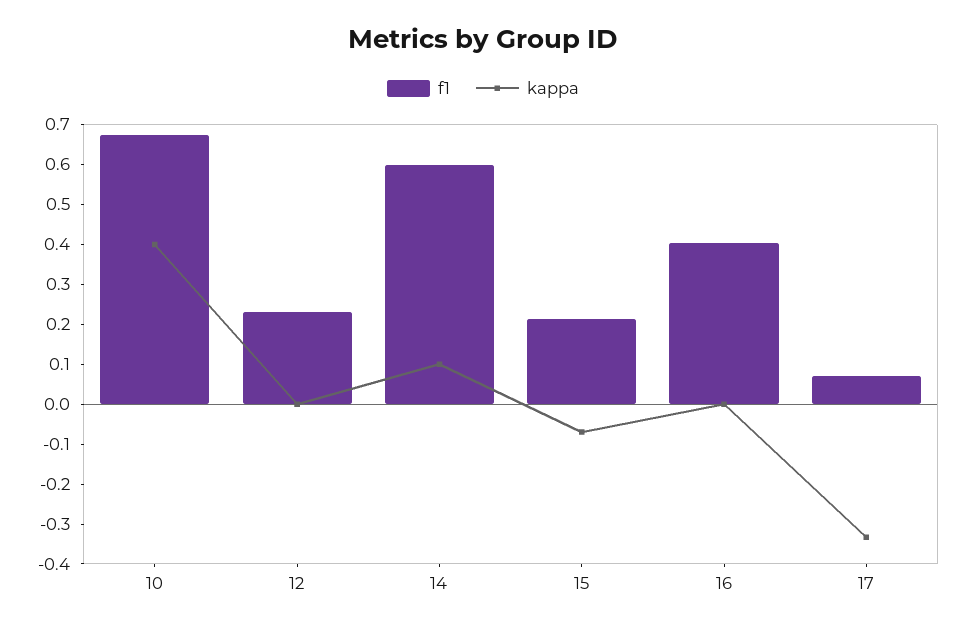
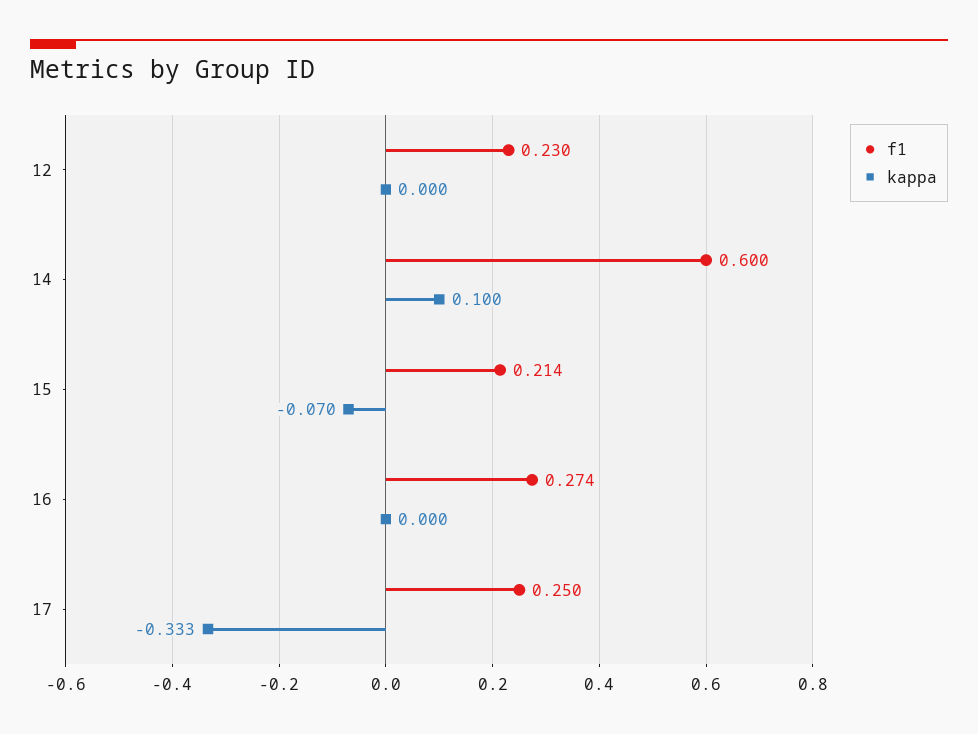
f1, 10: 0.675 -> none
kappa, 10: 0.4 -> none
f1, 16: 0.4 -> 0.274
f1, 17: 0.075 -> 0.25

